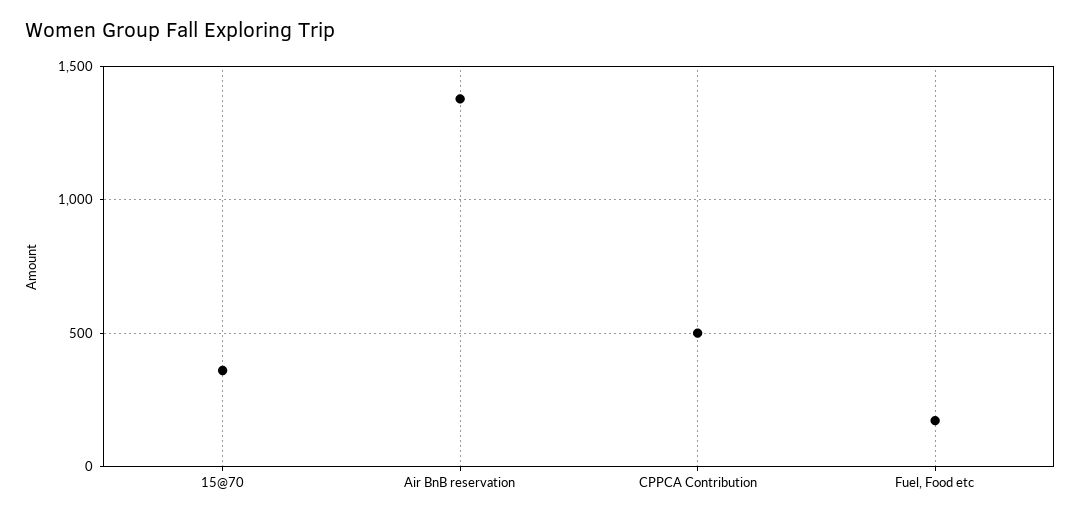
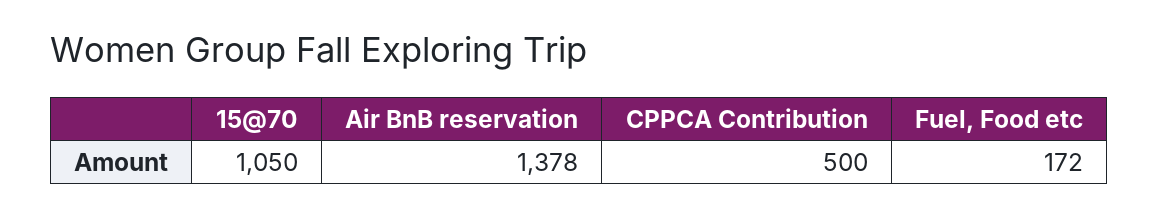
15@70: 350 -> 1050

